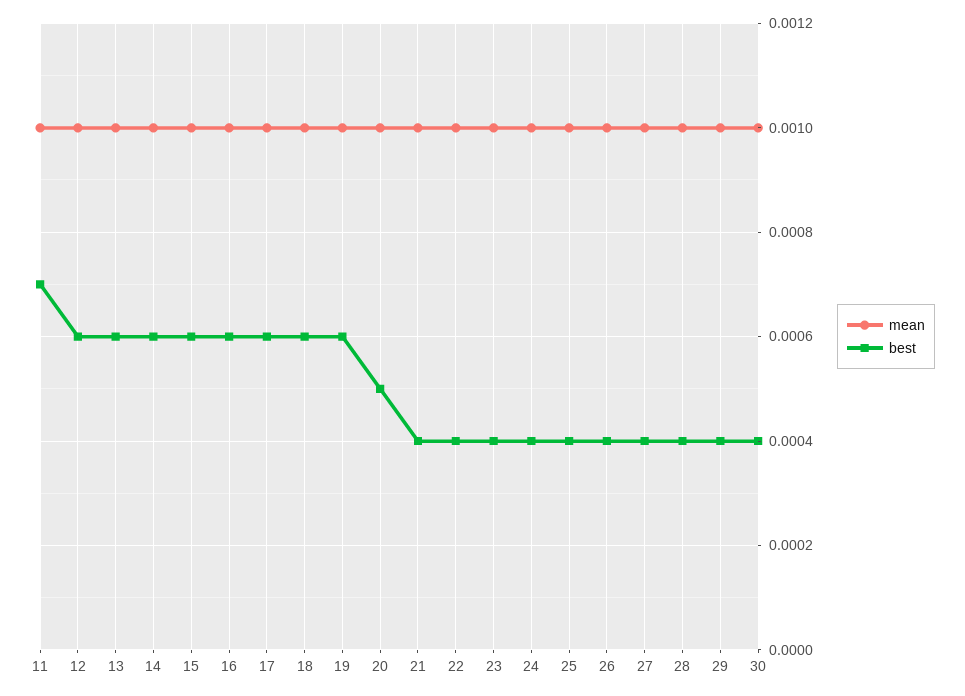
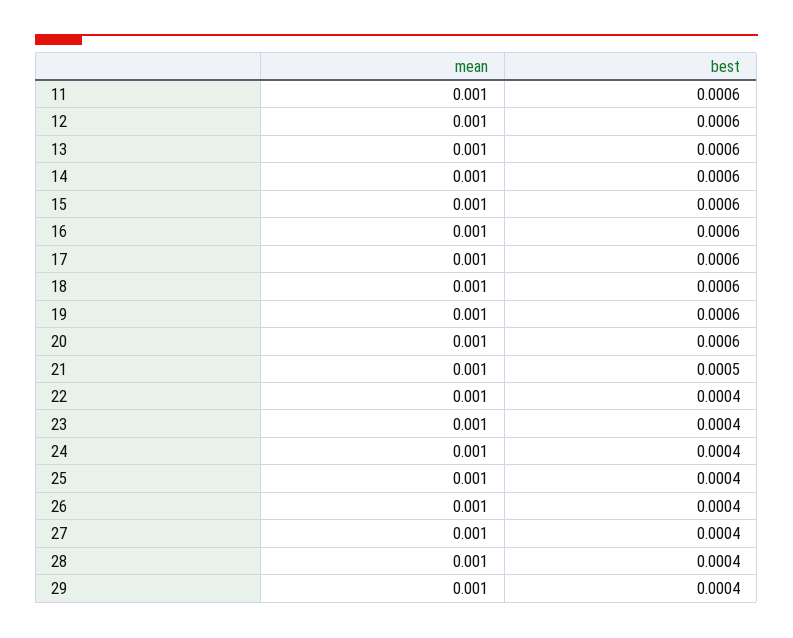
best, 11: 0.0007 -> 0.0006
best, 20: 0.0005 -> 0.0006
best, 21: 0.0004 -> 0.0005
mean, 30: 0.001 -> none
best, 30: 0.0004 -> none

